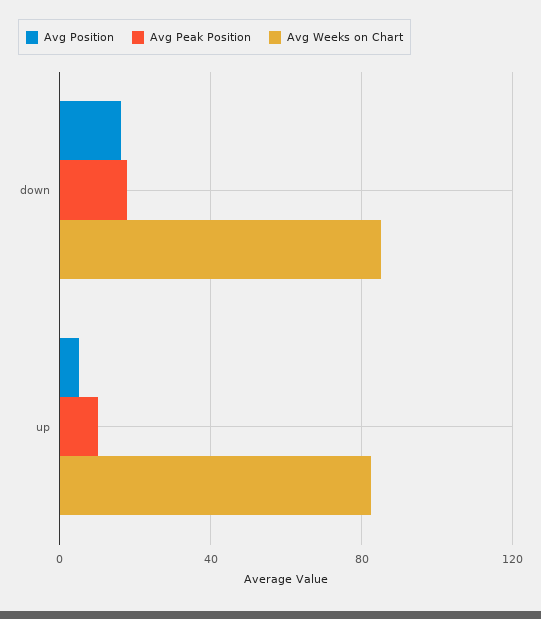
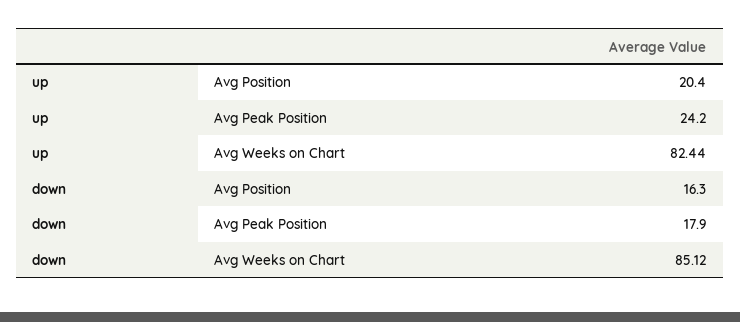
Avg Position, up: 5 -> 20.4
Avg Peak Position, up: 10 -> 24.2

